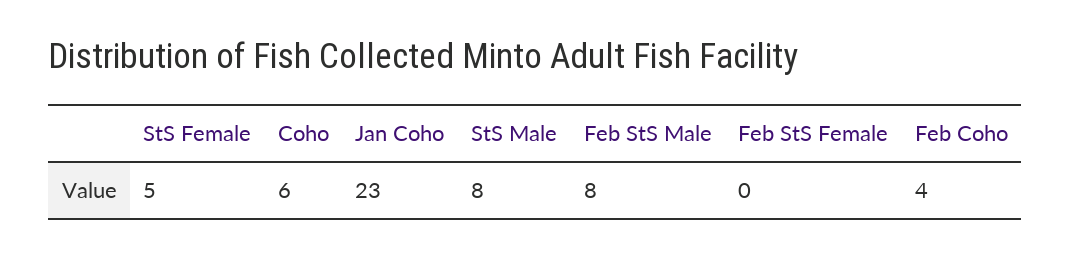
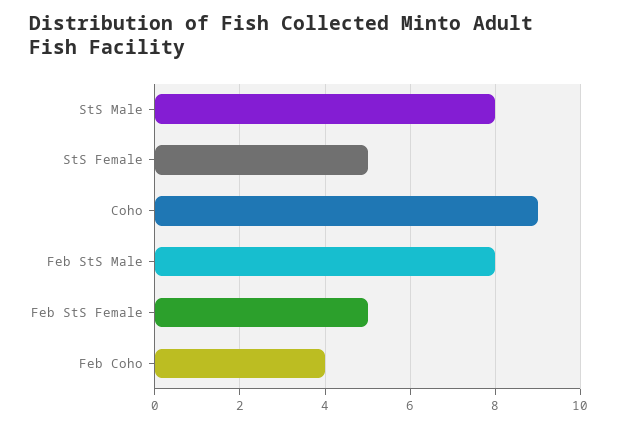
Coho: 6 -> 9
Jan Coho: 23 -> none
Feb StS Female: 0 -> 5

